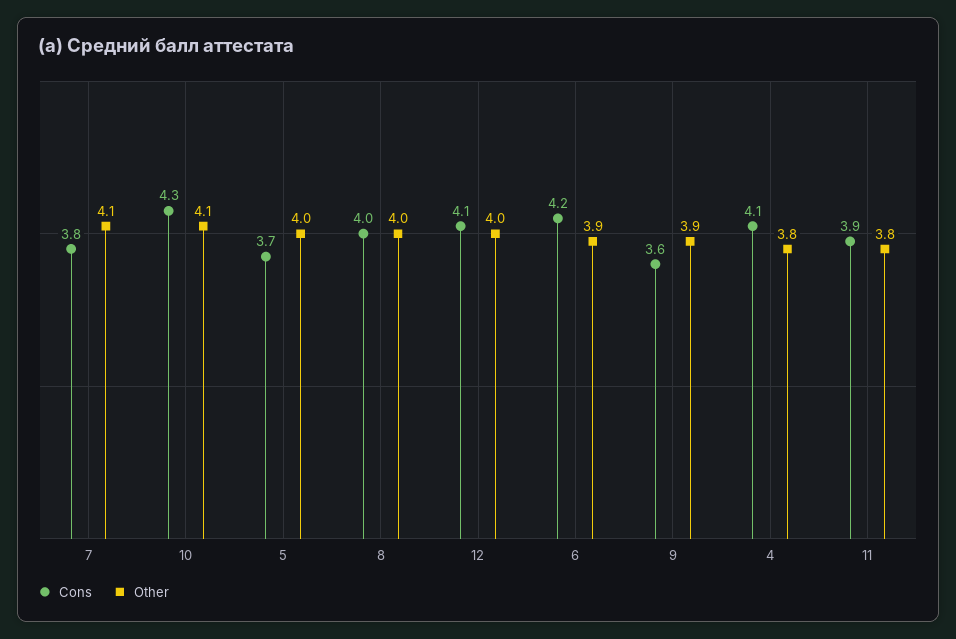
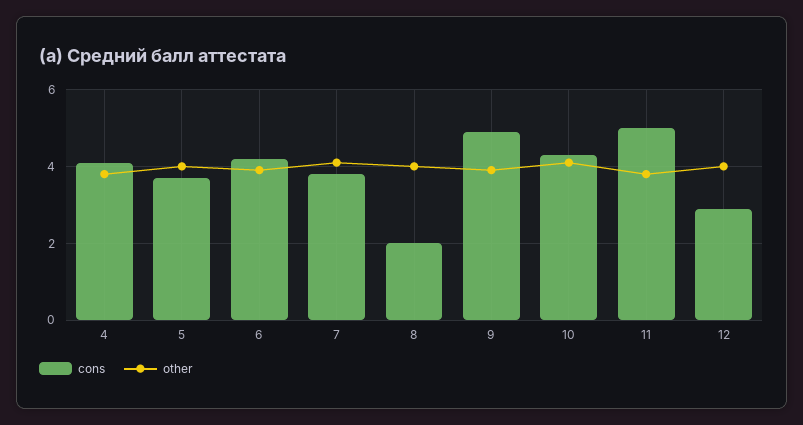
Cons, 8: 4 -> 2
Cons, 12: 4.1 -> 3
Cons, 9: 3.6 -> 5
Cons, 11: 3.9 -> 5

